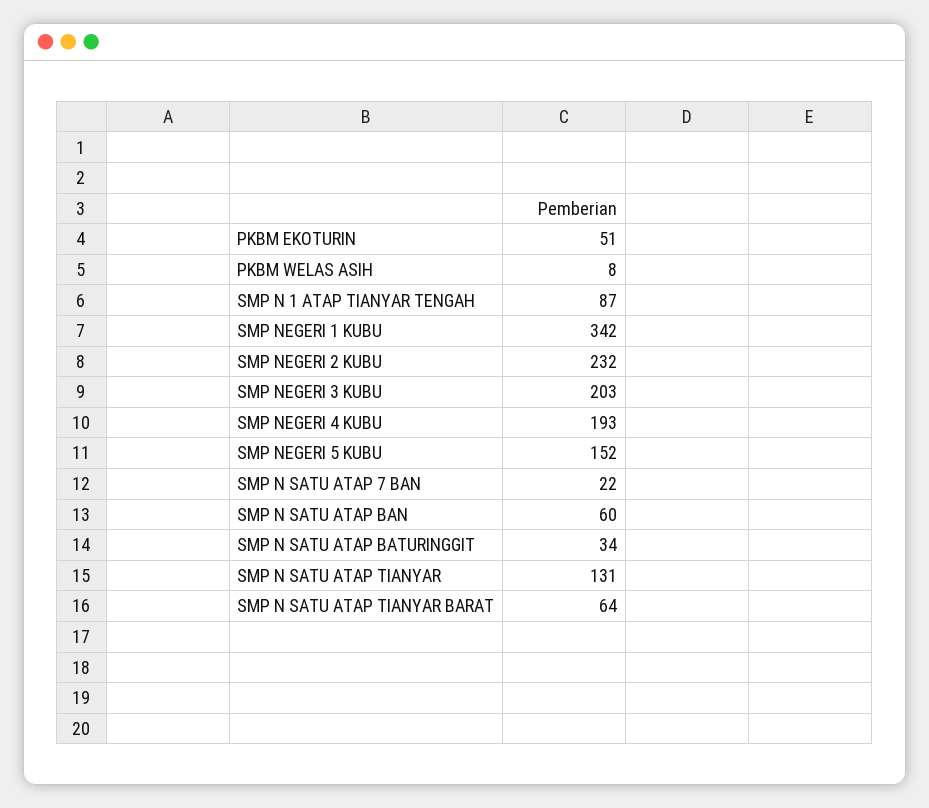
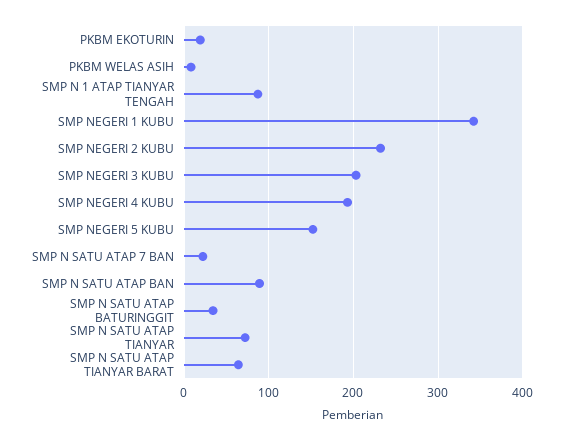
PKBM EKOTURIN: 51 -> 20
SMP N SATU ATAP BAN: 60 -> 90
SMP N SATU ATAP TIANYAR: 131 -> 70

